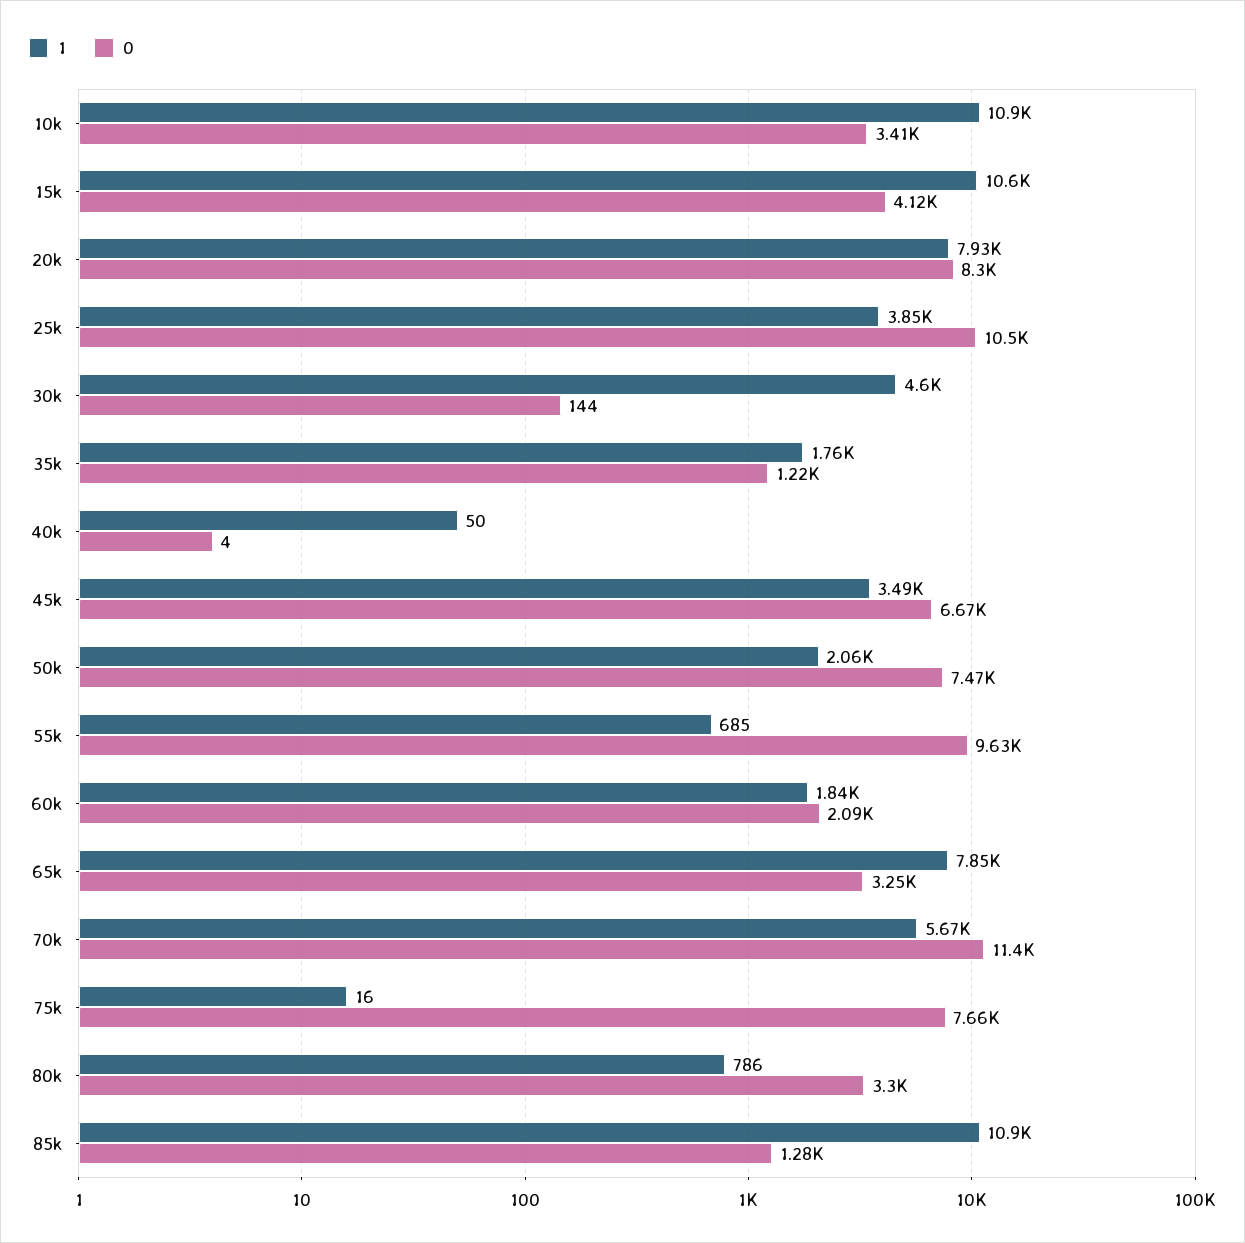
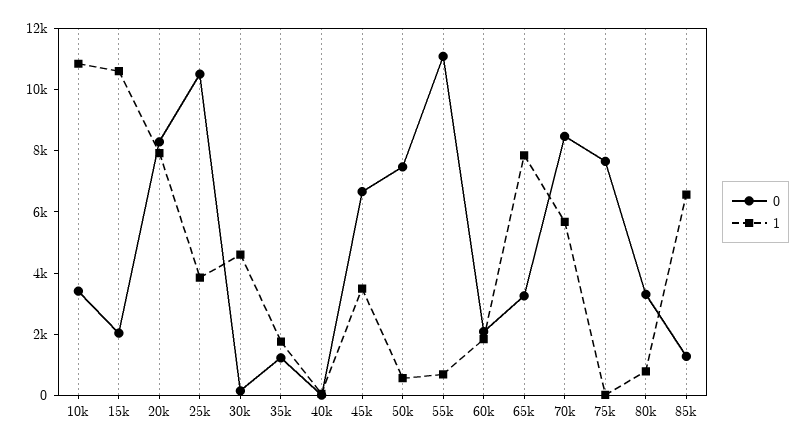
0, 15k: 4120 -> 2000
1, 50k: 2060 -> 500
0, 55k: 9630 -> 11000
0, 70k: 11400 -> 8500
1, 85k: 10900 -> 6500

